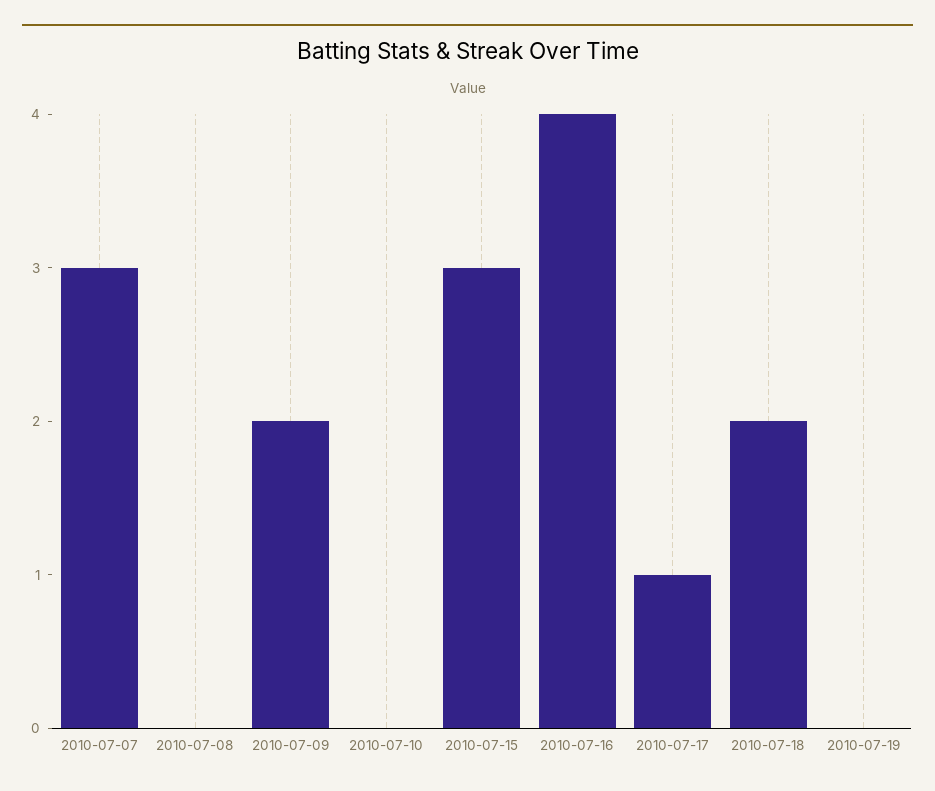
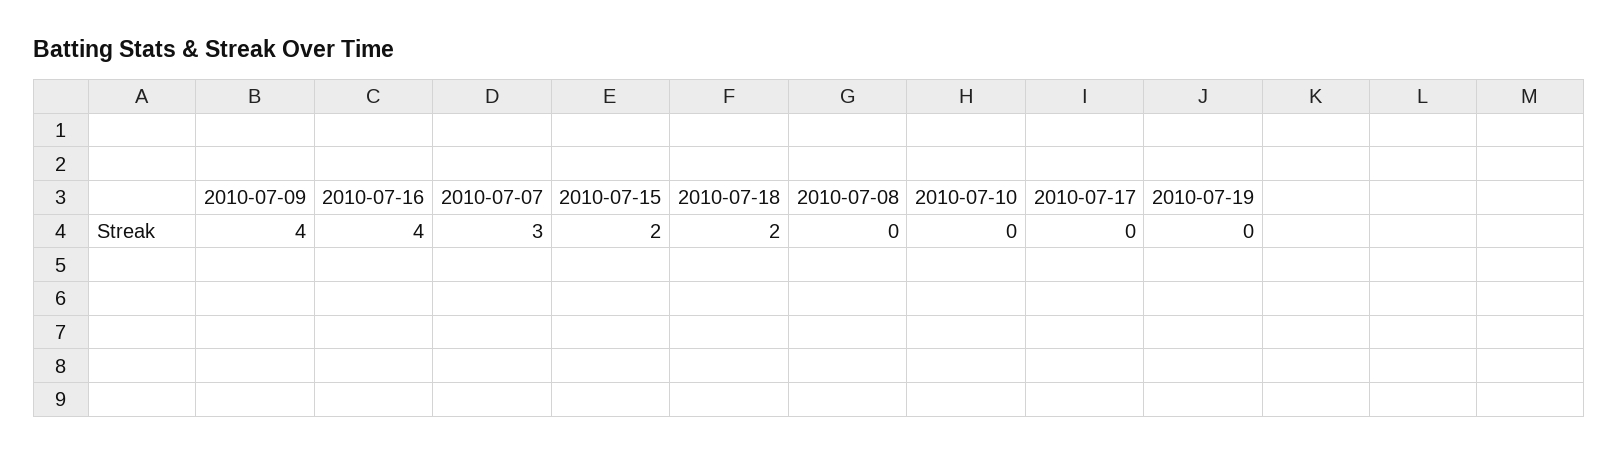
2010-07-09: 2 -> 4
2010-07-15: 3 -> 2
2010-07-17: 1 -> 0

